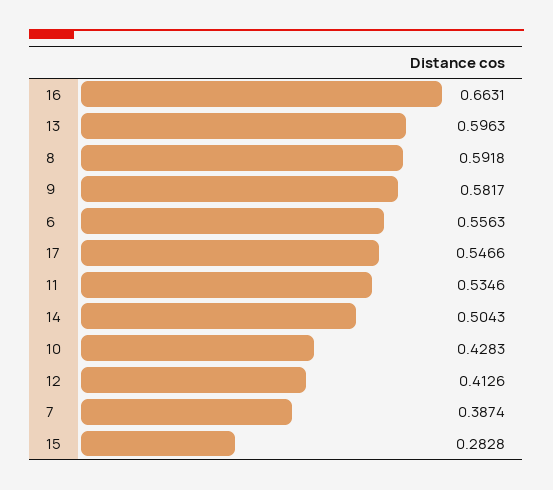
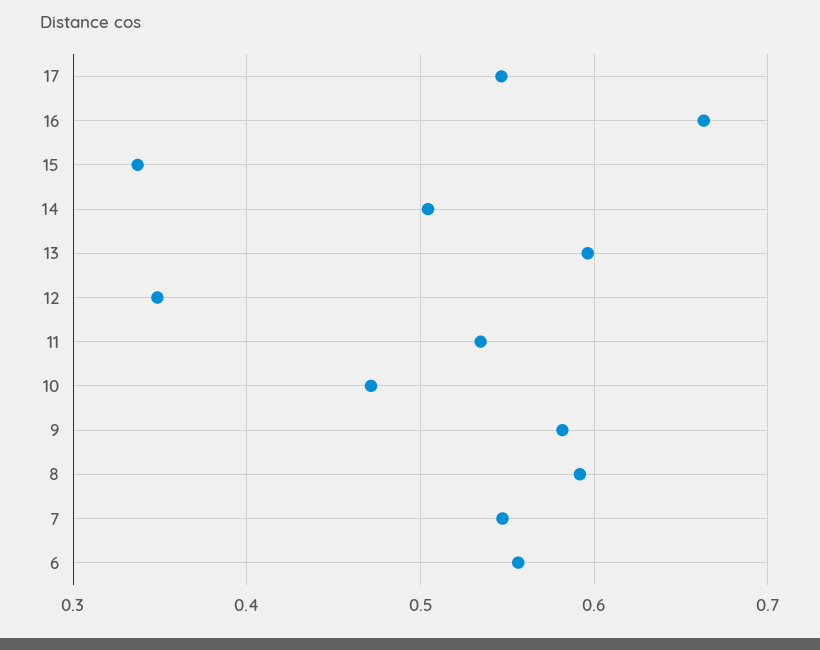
10: 0.4283 -> 0.47
12: 0.4126 -> 0.35
7: 0.3874 -> 0.55
15: 0.2828 -> 0.34

